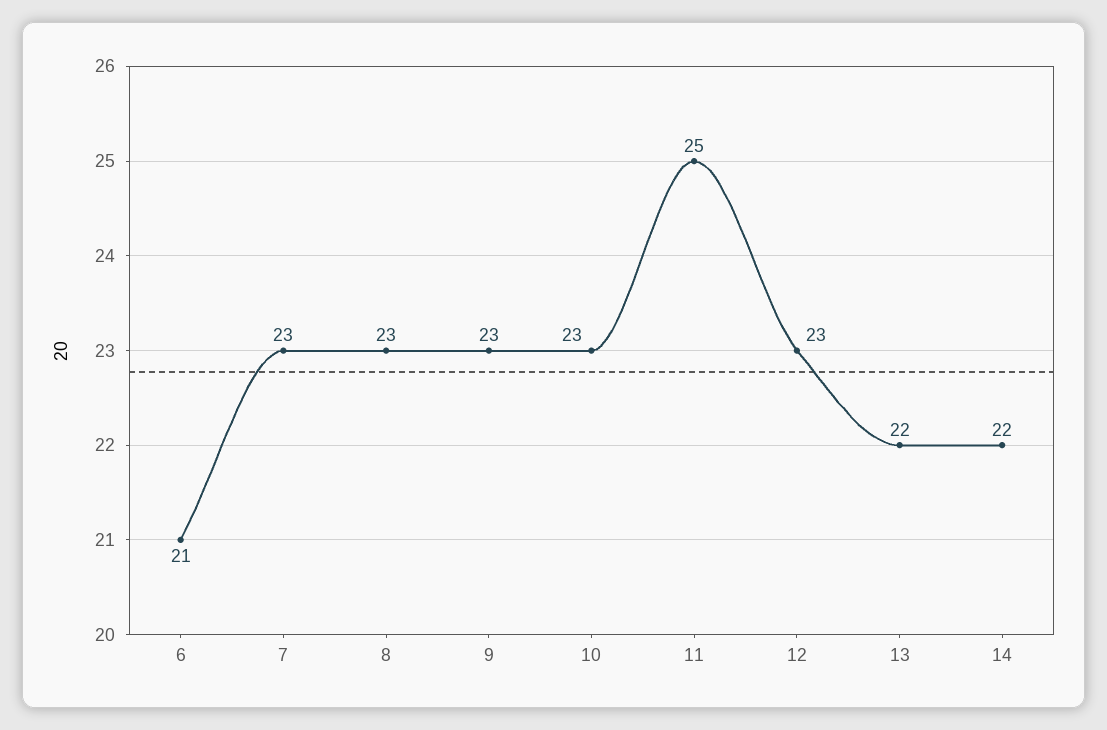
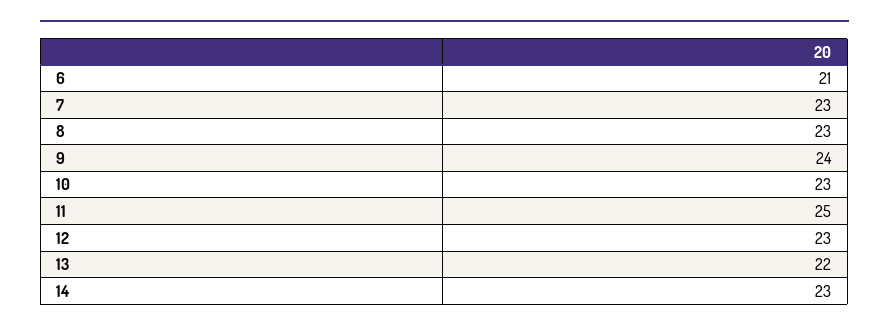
9: 23 -> 24
14: 22 -> 23

